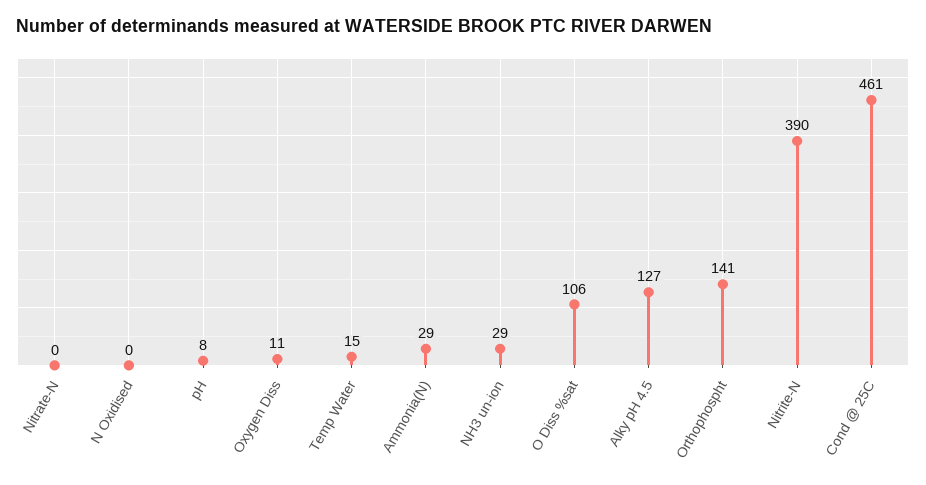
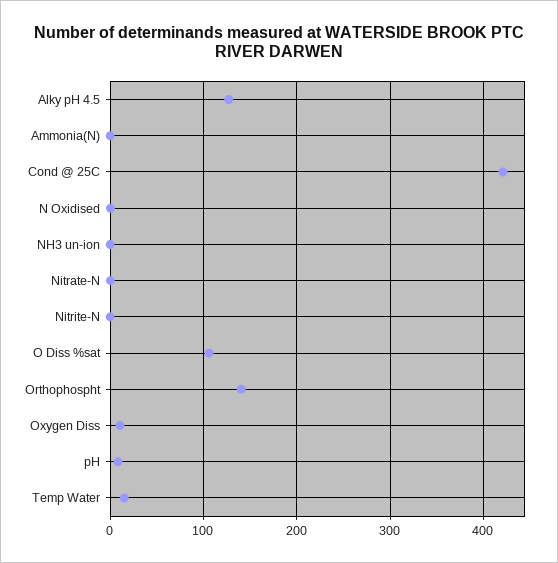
Ammonia(N): 29 -> 0
NH3 un-ion: 29 -> 0
Nitrite-N: 390 -> 0
Cond @ 25C: 461 -> 420

